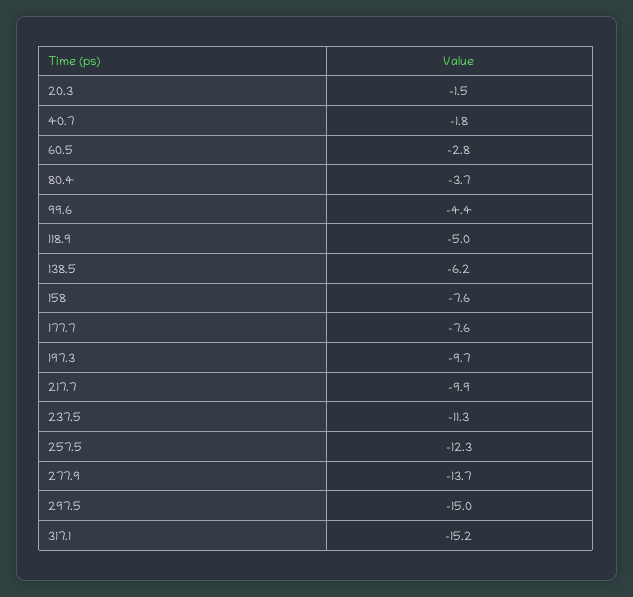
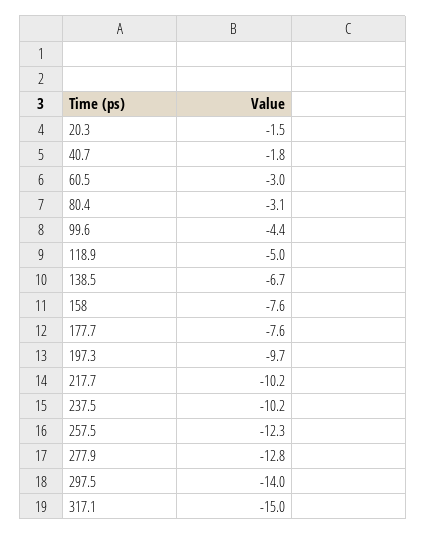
60.5: -2.8 -> -3
80.4: -3.7 -> -3.1
138.5: -6.2 -> -6.7
217.7: -9.9 -> -10.2
237.5: -11.3 -> -10.2
277.9: -13.7 -> -12.8
297.5: -15 -> -14
317.1: -15.2 -> -15

